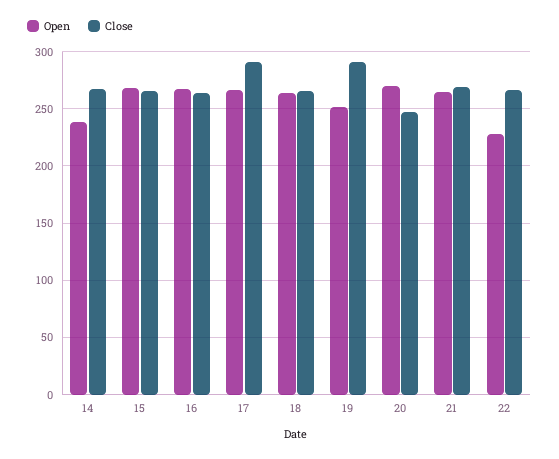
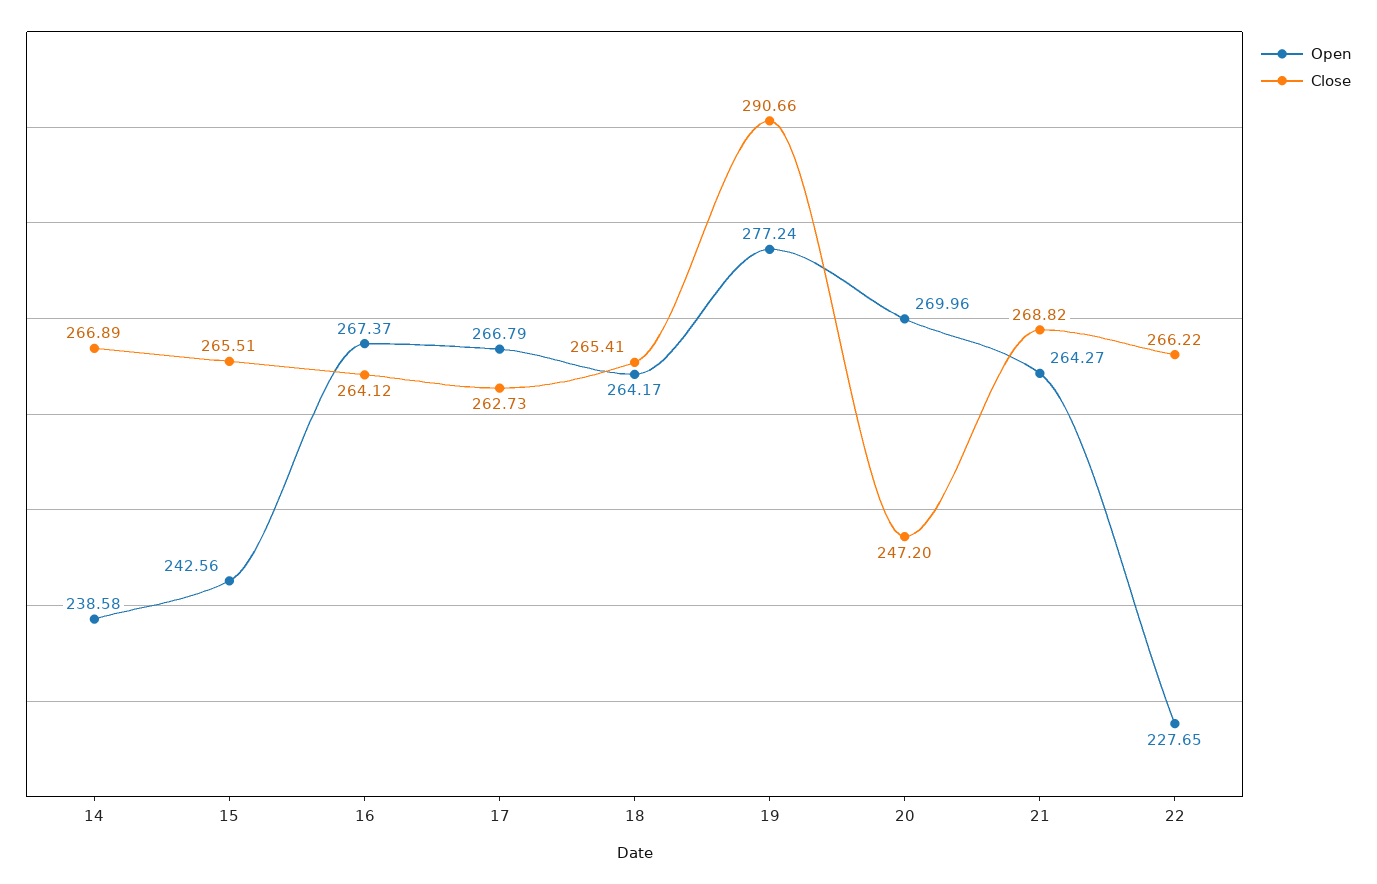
Open, 15: 270 -> 242.56
Close, 17: 290 -> 262.73
Open, 19: 250 -> 277.24

